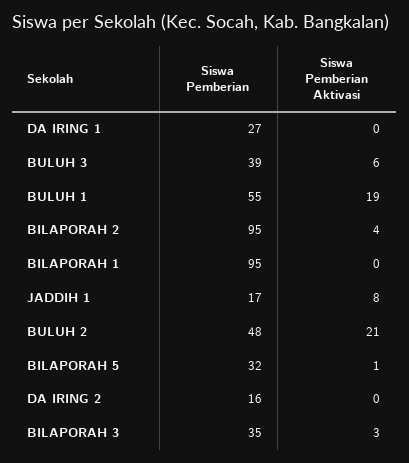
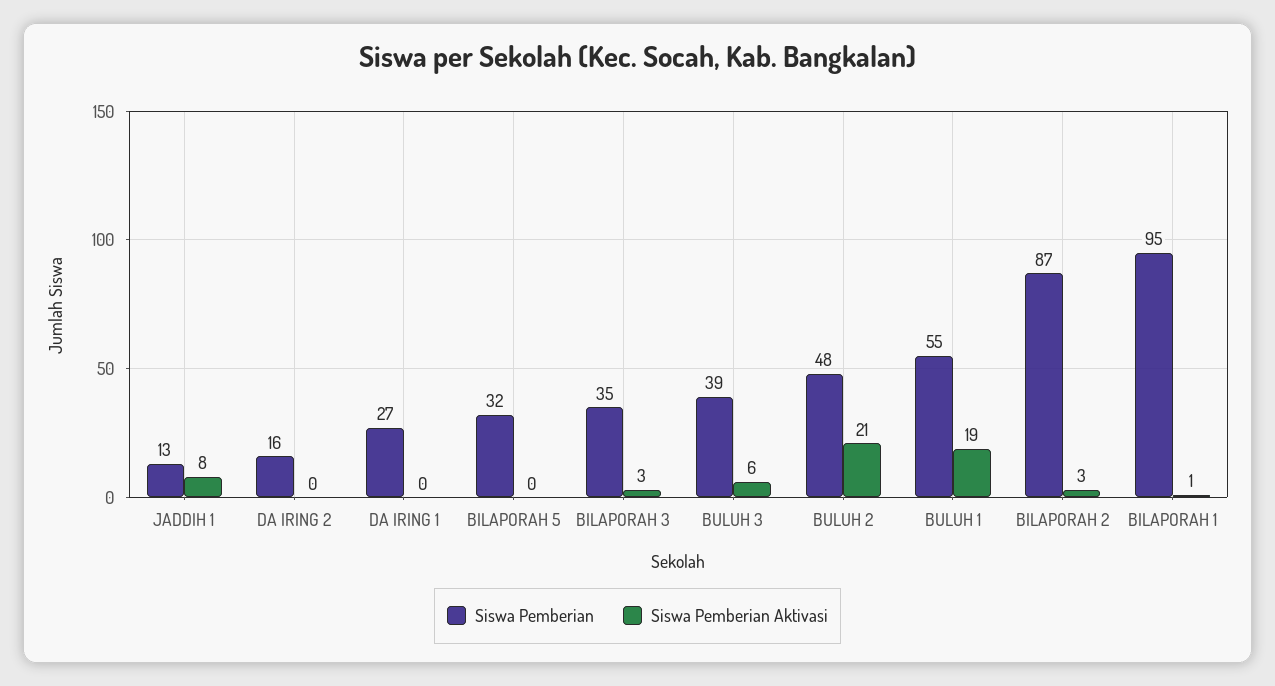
Siswa Pemberian, BILAPORAH 2: 95 -> 87
Siswa Pemberian Aktivasi, BILAPORAH 2: 4 -> 3
Siswa Pemberian Aktivasi, BILAPORAH 1: 0 -> 1
Siswa Pemberian, JADDIH 1: 17 -> 13
Siswa Pemberian Aktivasi, BILAPORAH 5: 1 -> 0

